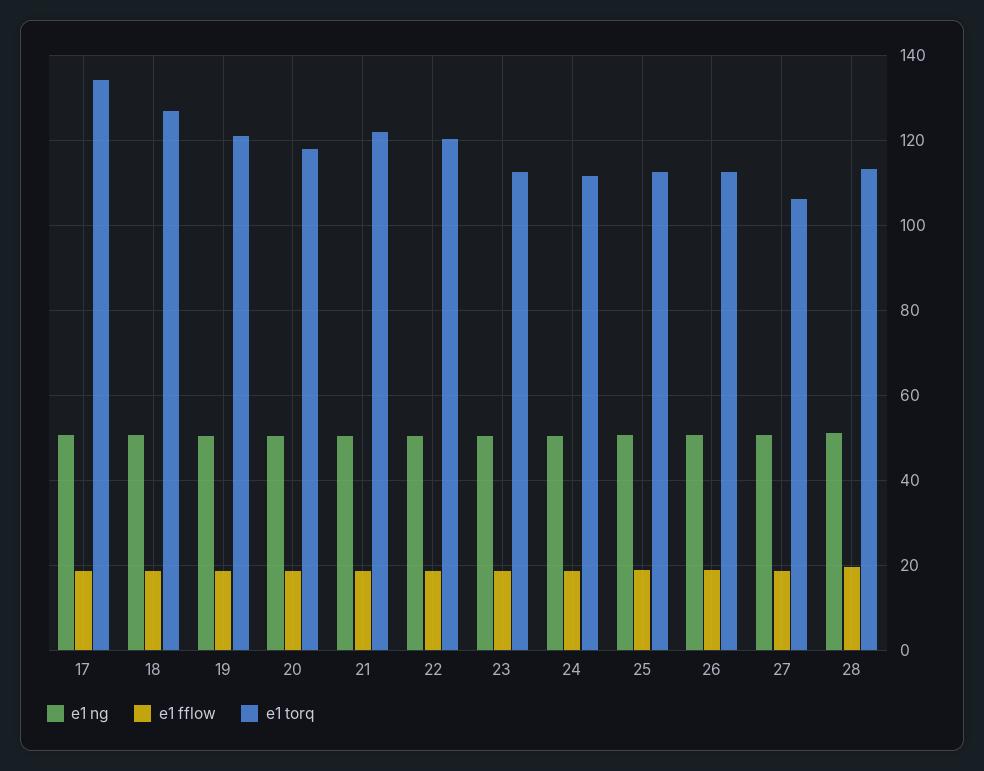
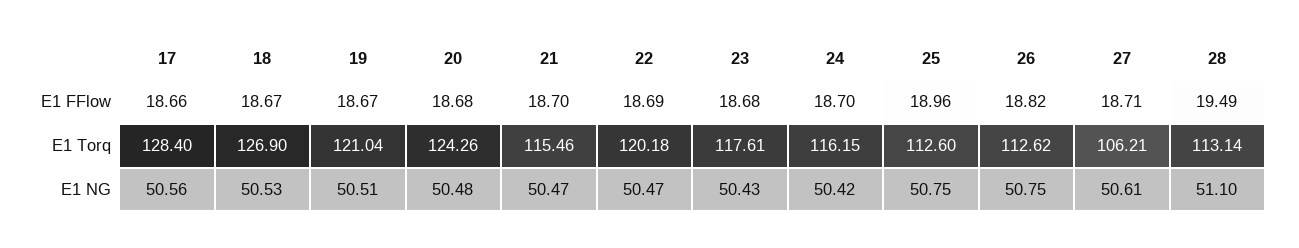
e1 torq, 17: 134 -> 128.4
e1 torq, 20: 118 -> 124.26
e1 torq, 21: 122 -> 115.46
e1 torq, 23: 112 -> 117.61
e1 torq, 24: 112 -> 116.15

